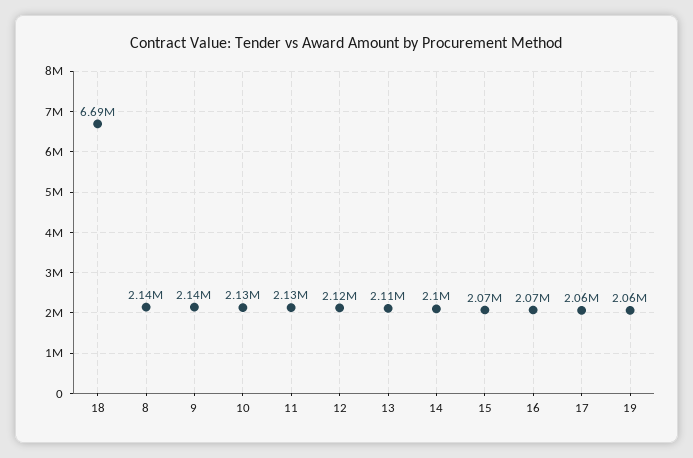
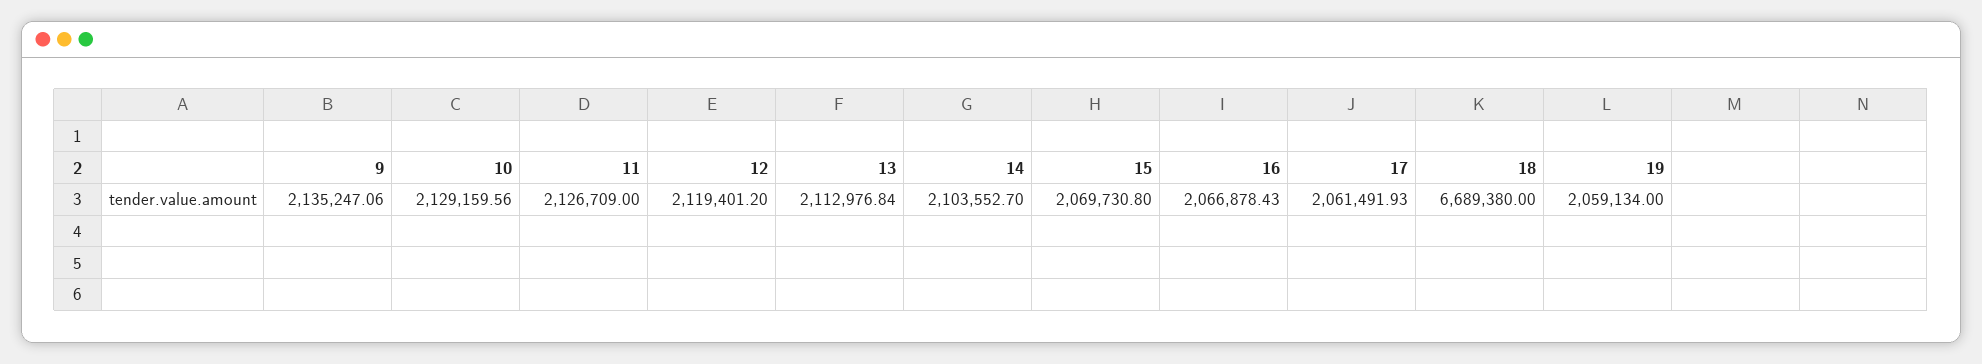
8: 2140000 -> none

